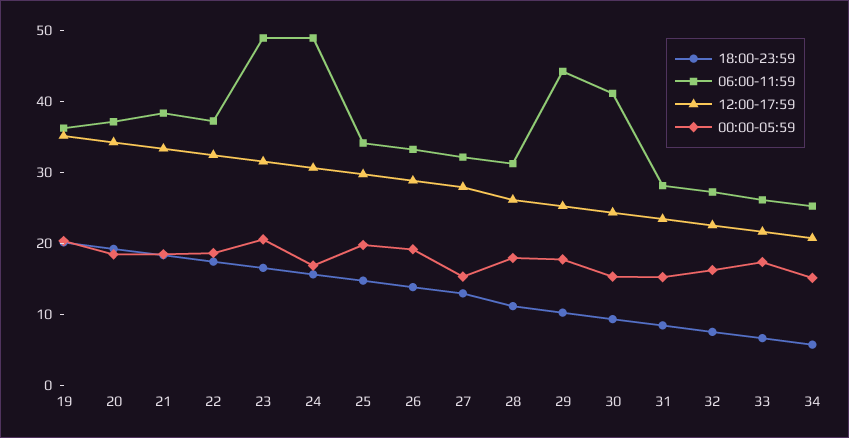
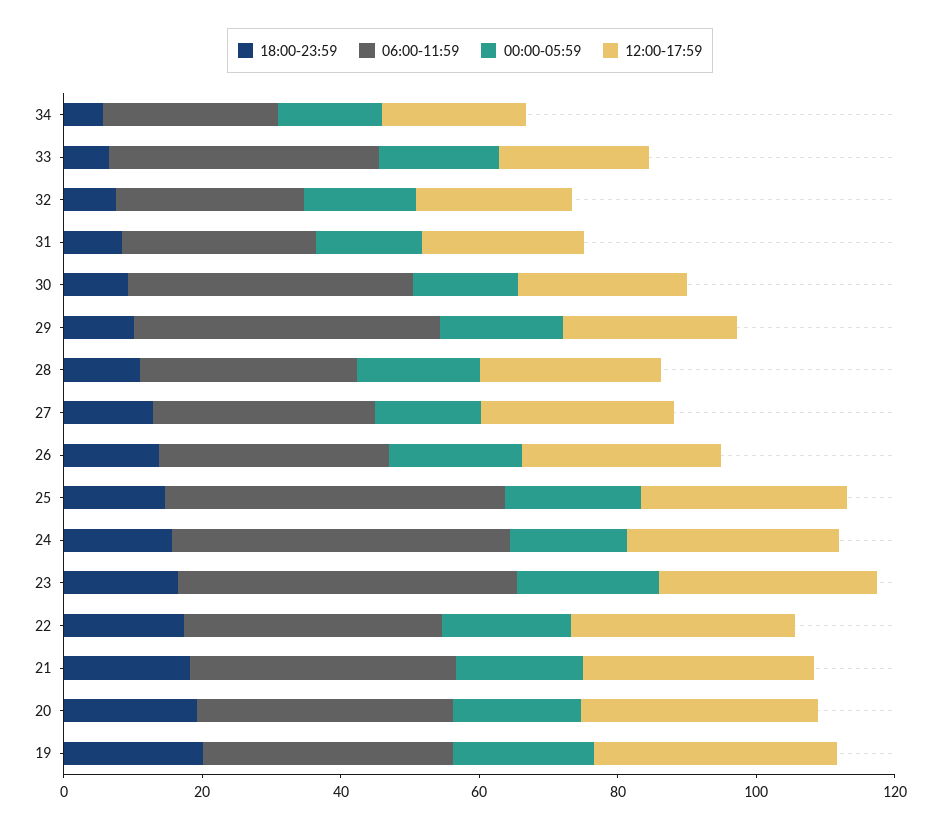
06:00-11:59, 25: 34 -> 50
06:00-11:59, 33: 26 -> 40

